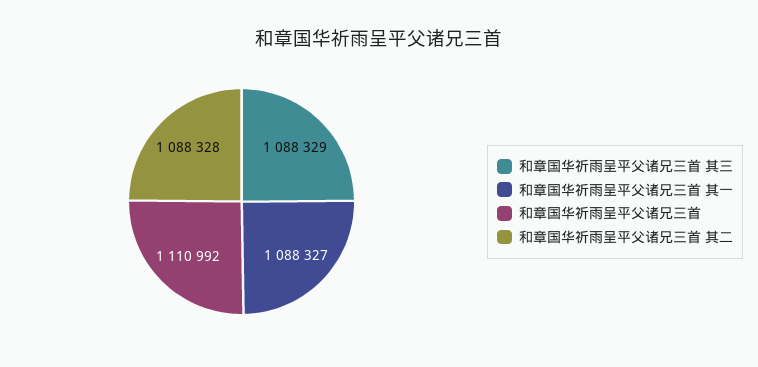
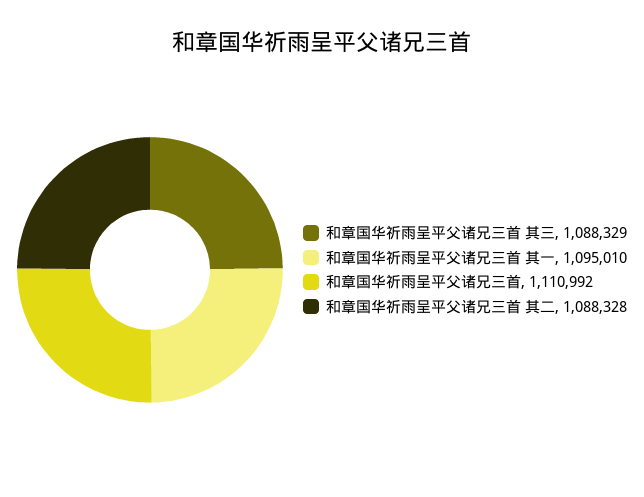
和章国华祈雨呈平父诸兄三首 其一: 1088327 -> 1095010

